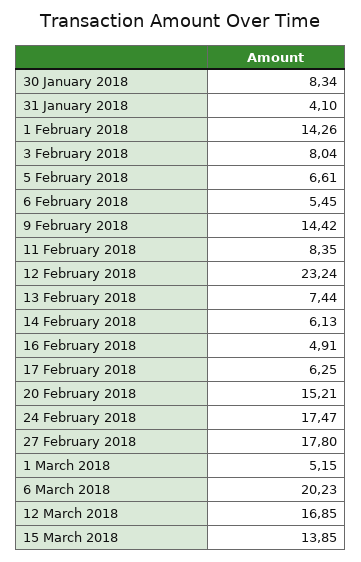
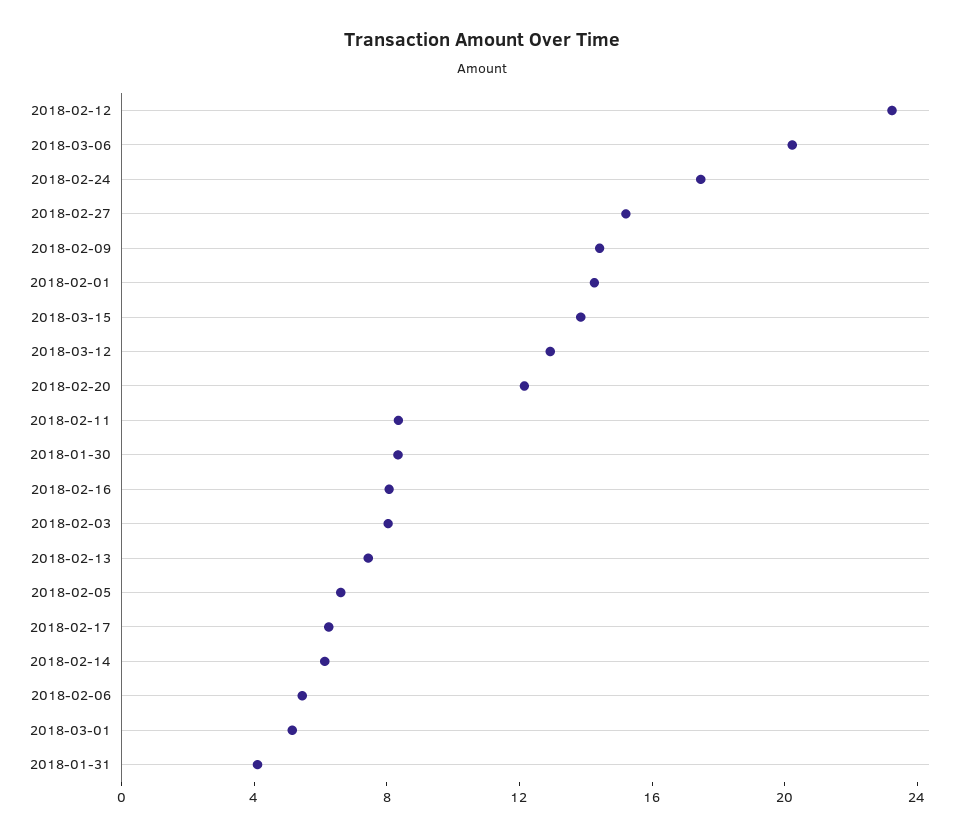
16 February 2018: 4.91 -> 8
20 February 2018: 15.21 -> 12
27 February 2018: 17.8 -> 15
12 March 2018: 16.85 -> 13

